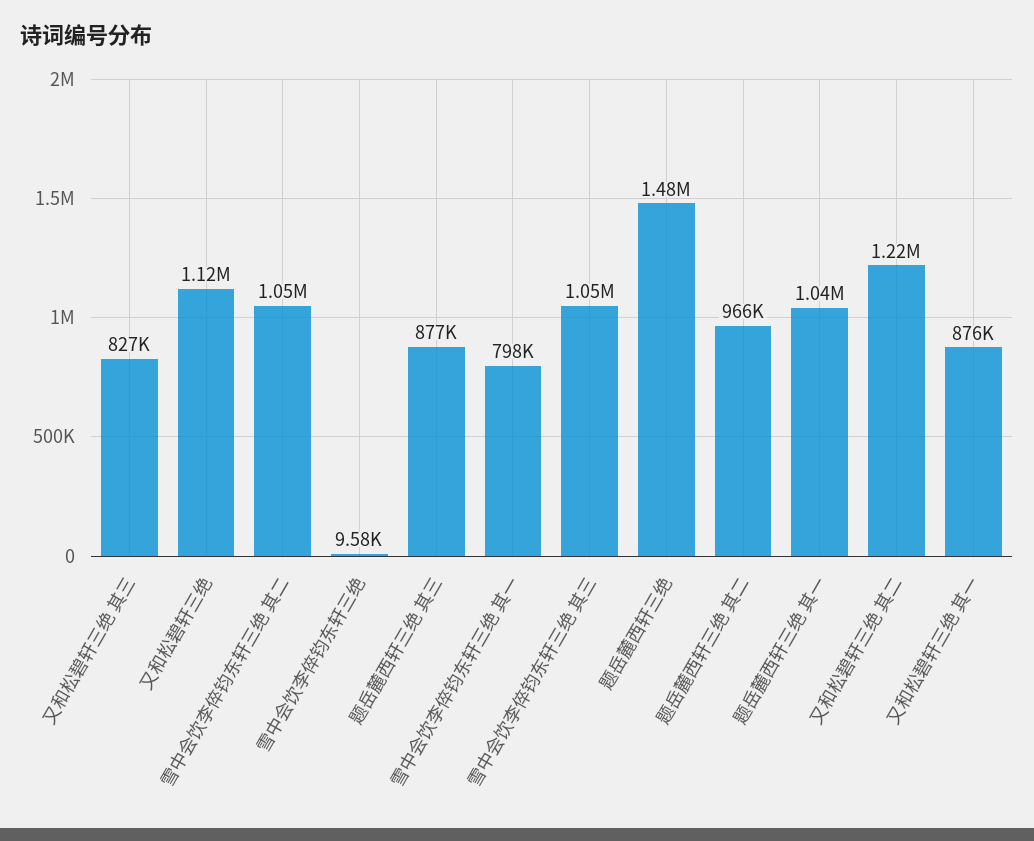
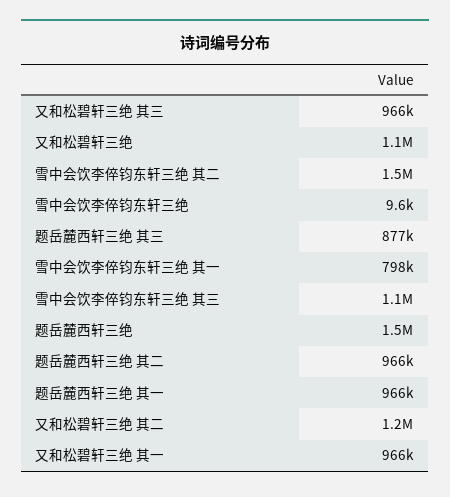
又和松碧轩三绝 其三: 827000 -> 966000
雪中会饮李倅钧东轩三绝 其二: 1050000 -> 1500000
题岳麓西轩三绝 其一: 1040000 -> 966000
又和松碧轩三绝 其一: 876000 -> 966000

